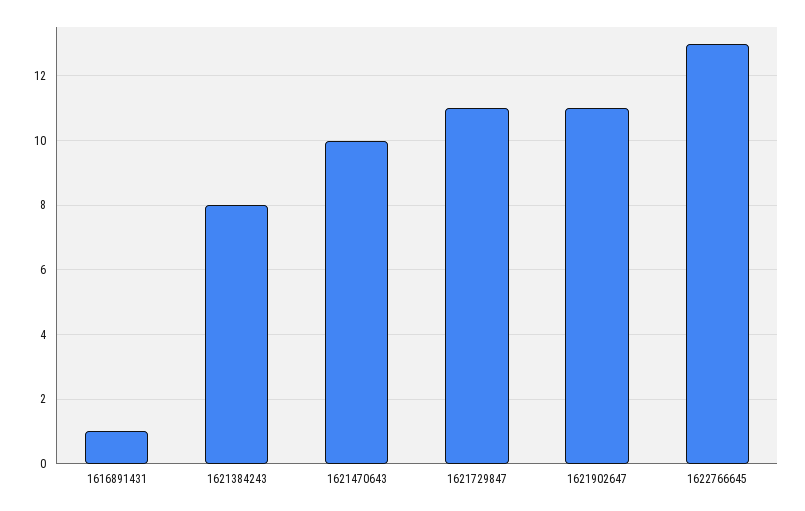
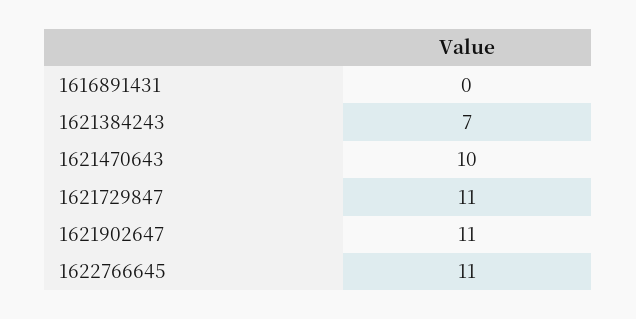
1616891431: 1 -> 0
1621384243: 8 -> 7
1622766645: 13 -> 11

